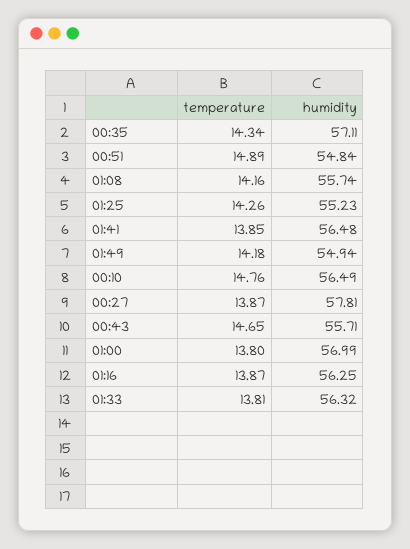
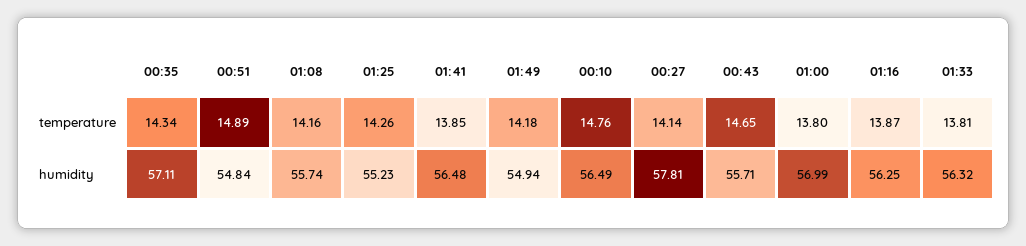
temperature, 00:27: 13.87 -> 14.14

